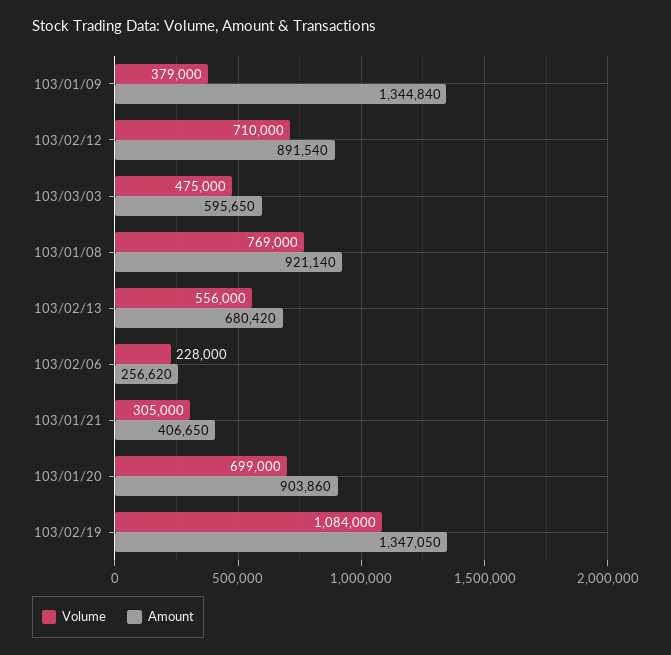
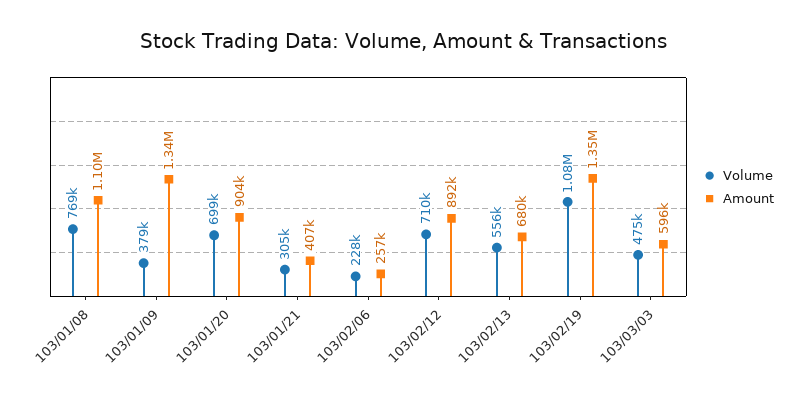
Amount, 103/01/08: 921140 -> 1100000

